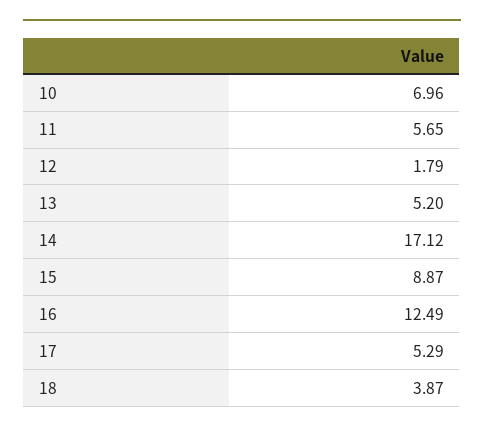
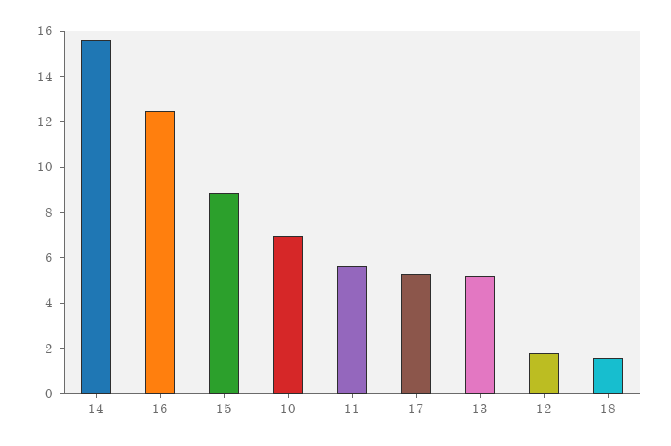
14: 17.12 -> 15.5
18: 3.87 -> 1.5

